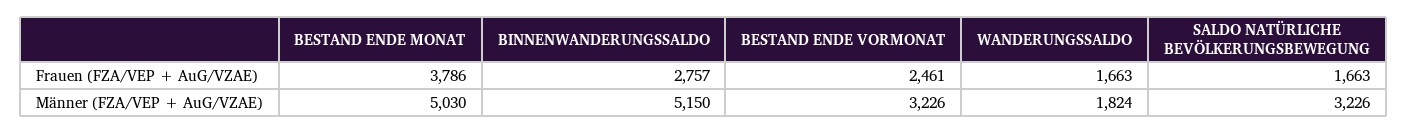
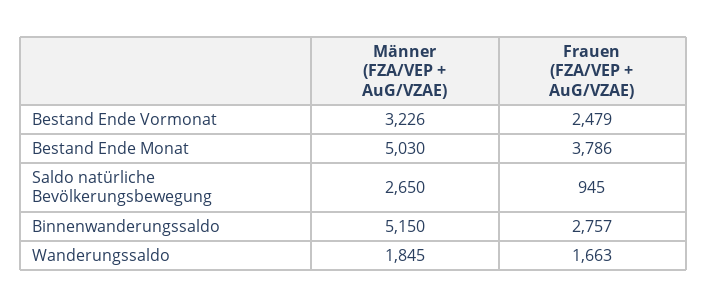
BESTAND ENDE VORMONAT, Frauen (FZA/VEP + AuG/VZAE): 2461 -> 2479
SALDO NATÜRLICHE BEVÖLKERUNGSBEWEGUNG, Frauen (FZA/VEP + AuG/VZAE): 1663 -> 945
WANDERUNGSSALDO, Männer (FZA/VEP + AuG/VZAE): 1824 -> 1845
SALDO NATÜRLICHE BEVÖLKERUNGSBEWEGUNG, Männer (FZA/VEP + AuG/VZAE): 3226 -> 2650

